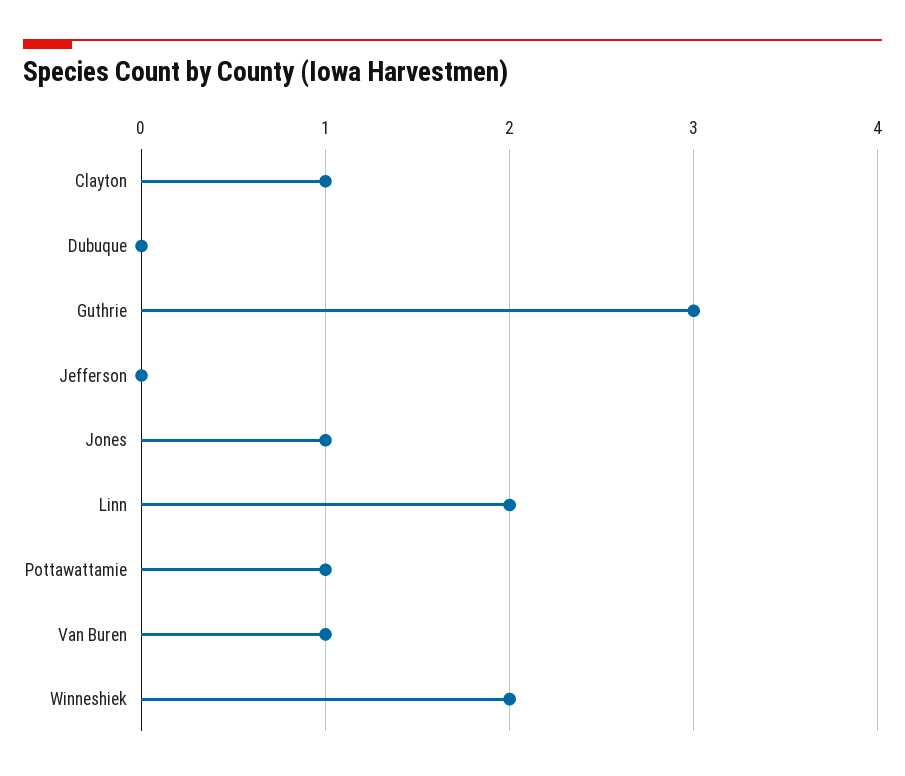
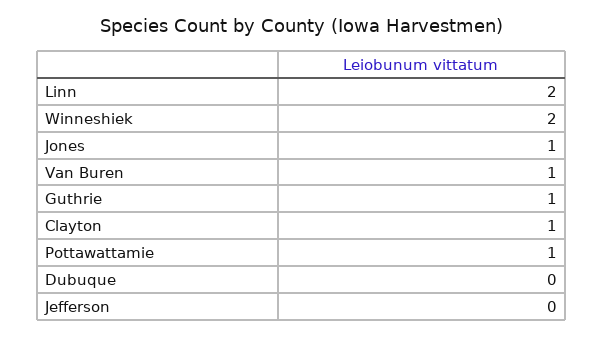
Guthrie: 3 -> 1

